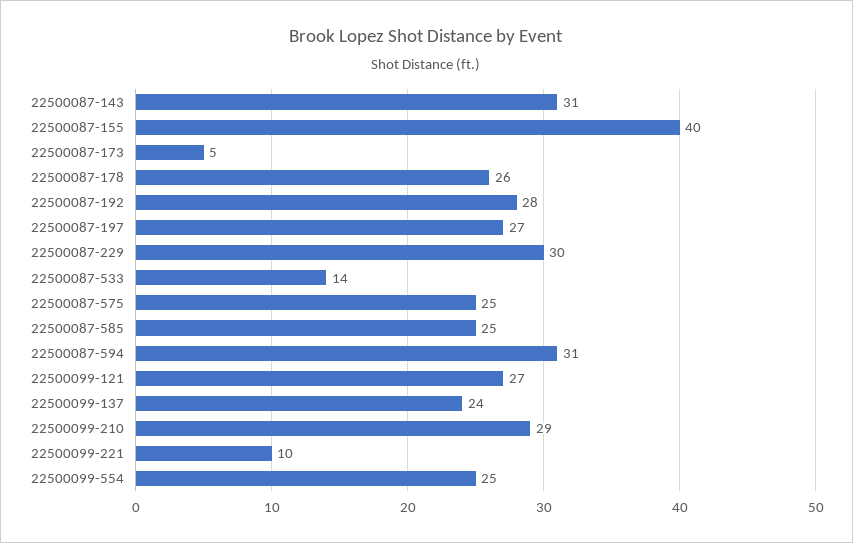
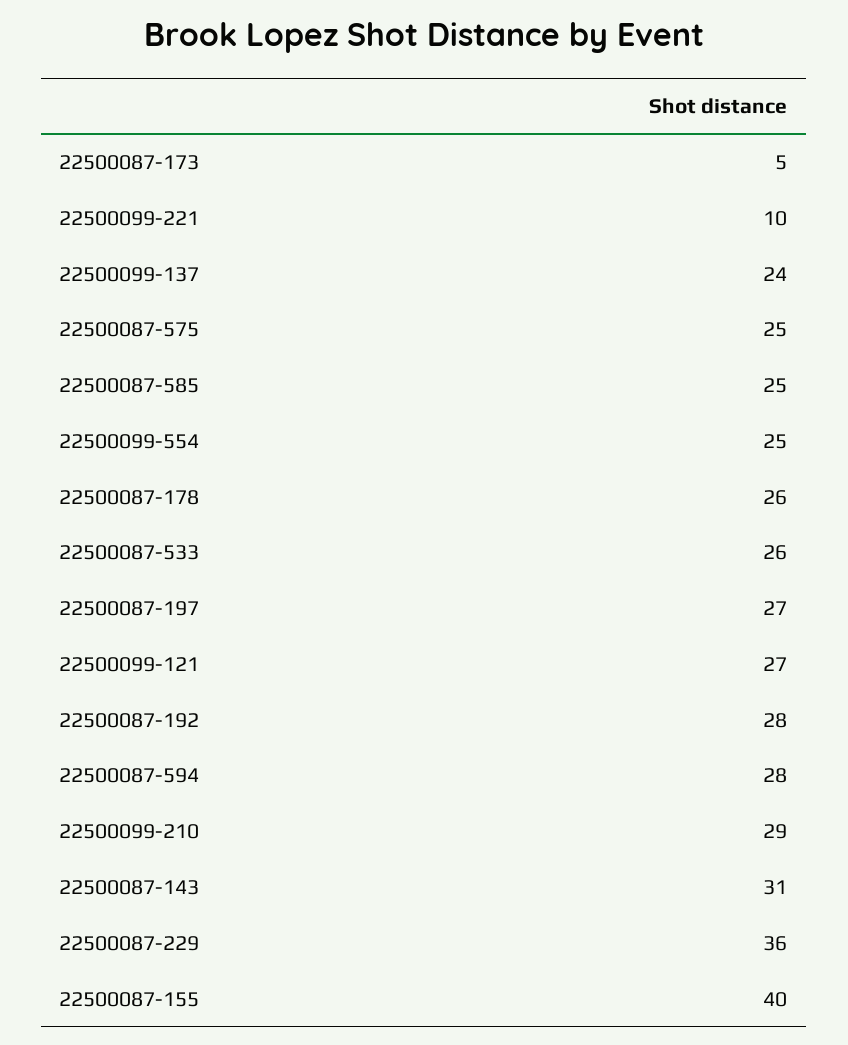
22500087-229: 30 -> 36
22500087-533: 14 -> 26
22500087-594: 31 -> 28

